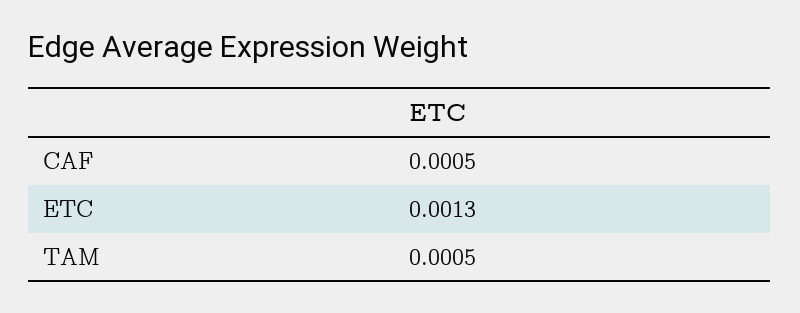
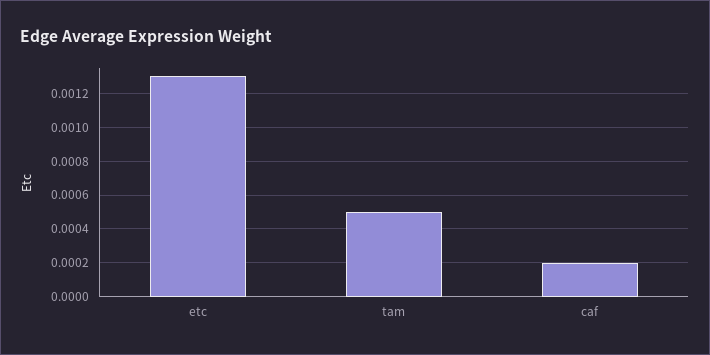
CAF: 0.0005 -> 0.0002

